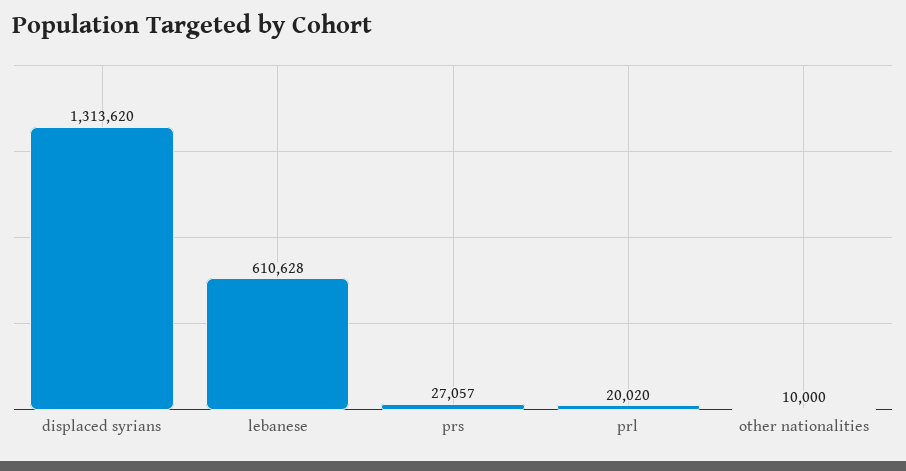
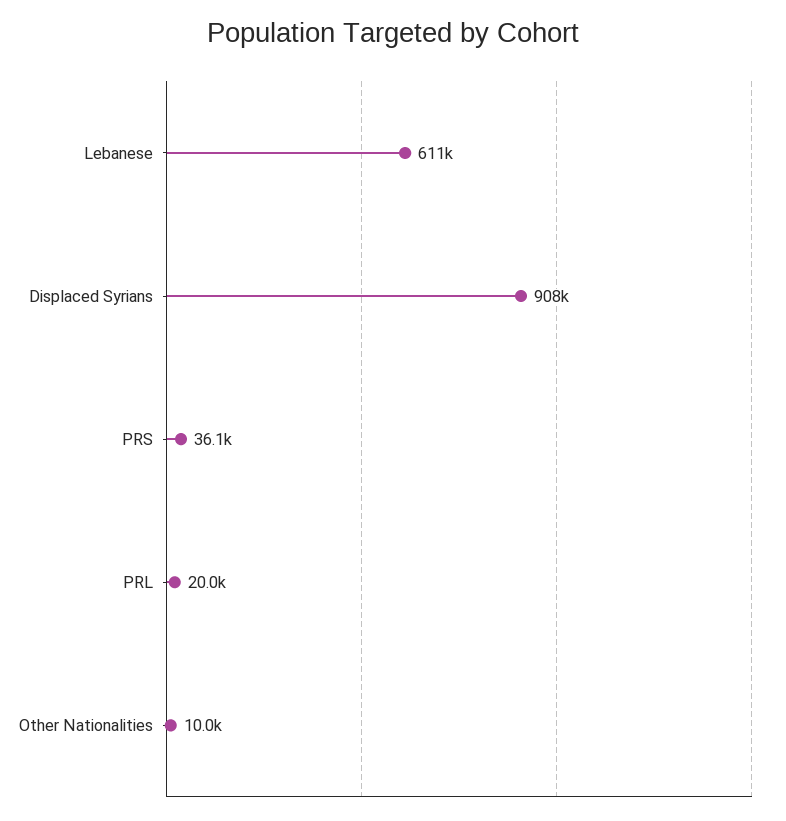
displaced syrians: 1313620 -> 908000
prs: 27057 -> 36100

